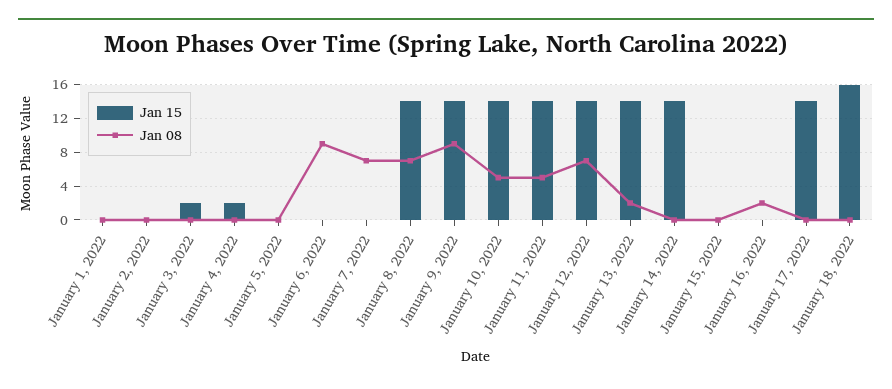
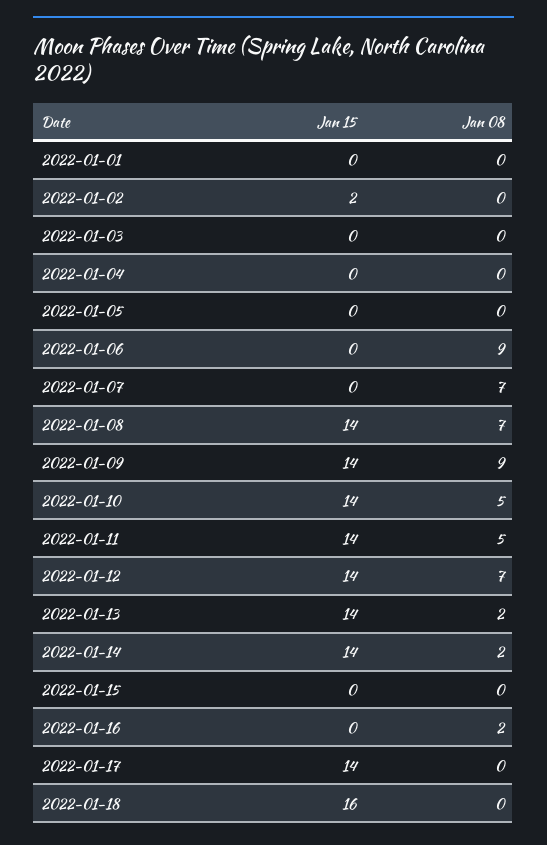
Jan 15, January 2, 2022: 0 -> 2
Jan 15, January 3, 2022: 2 -> 0
Jan 15, January 4, 2022: 2 -> 0
Jan 08, January 14, 2022: 0 -> 2

